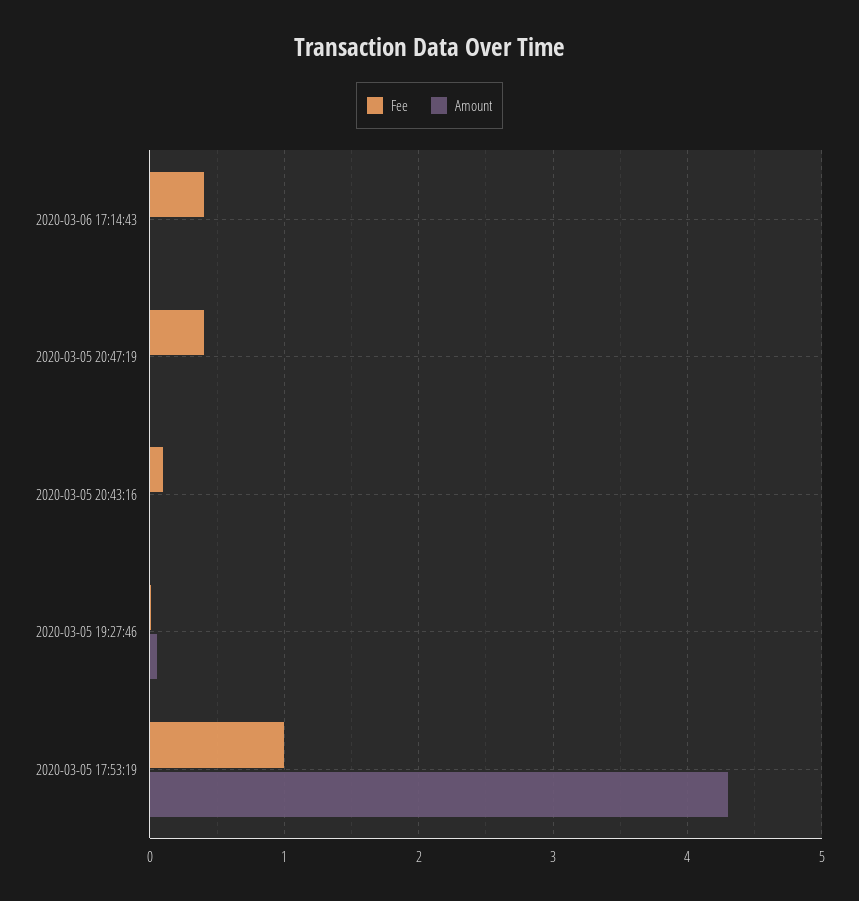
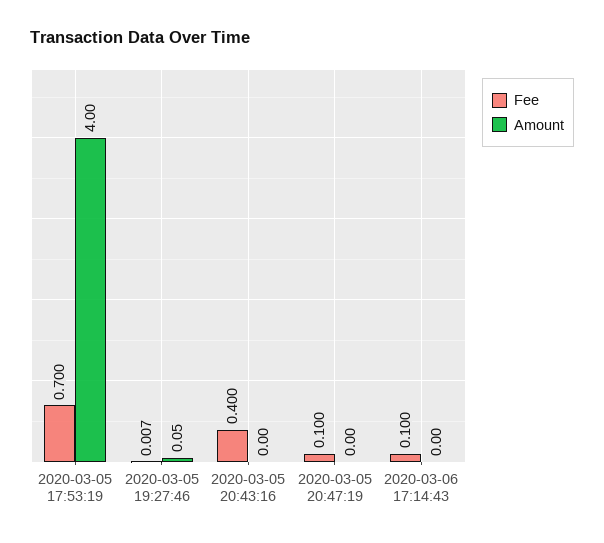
Fee, 2020-03-06 17:14:43: 0.4 -> 0.1
Fee, 2020-03-05 20:47:19: 0.4 -> 0.1
Fee, 2020-03-05 20:43:16: 0.1 -> 0.4
Fee, 2020-03-05 17:53:19: 1 -> 0.7
Amount, 2020-03-05 17:53:19: 4.3 -> 4

